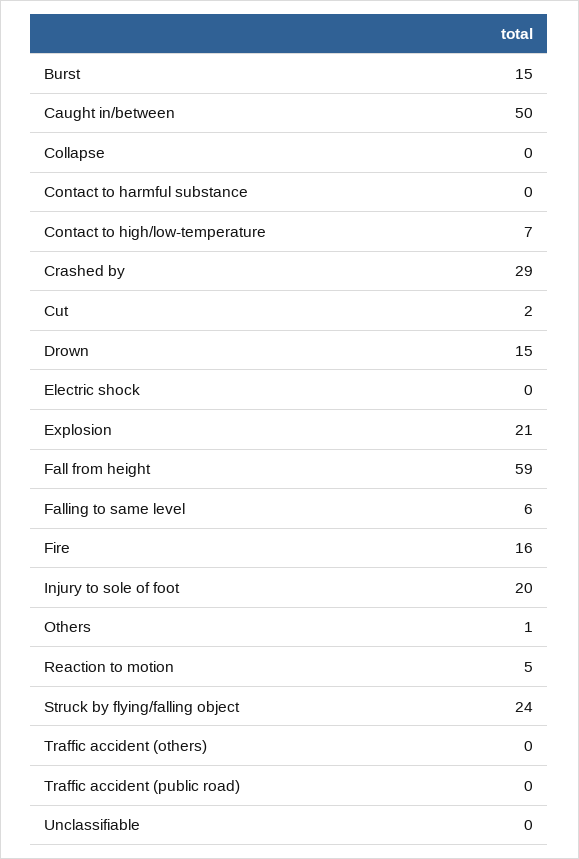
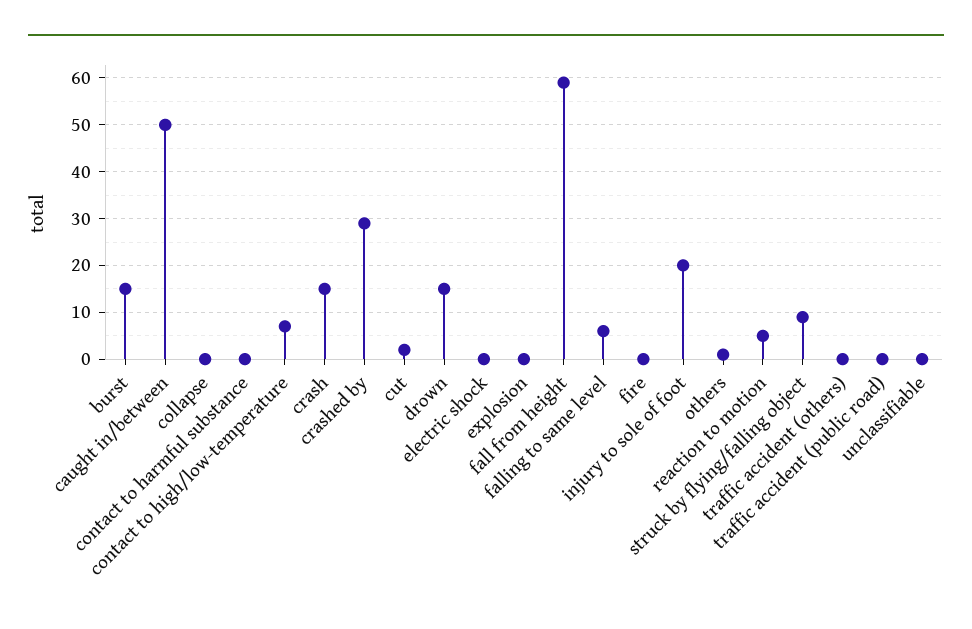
Explosion: 21 -> 0
Fire: 16 -> 0
Struck by flying/falling object: 24 -> 10
crash: none -> 15

